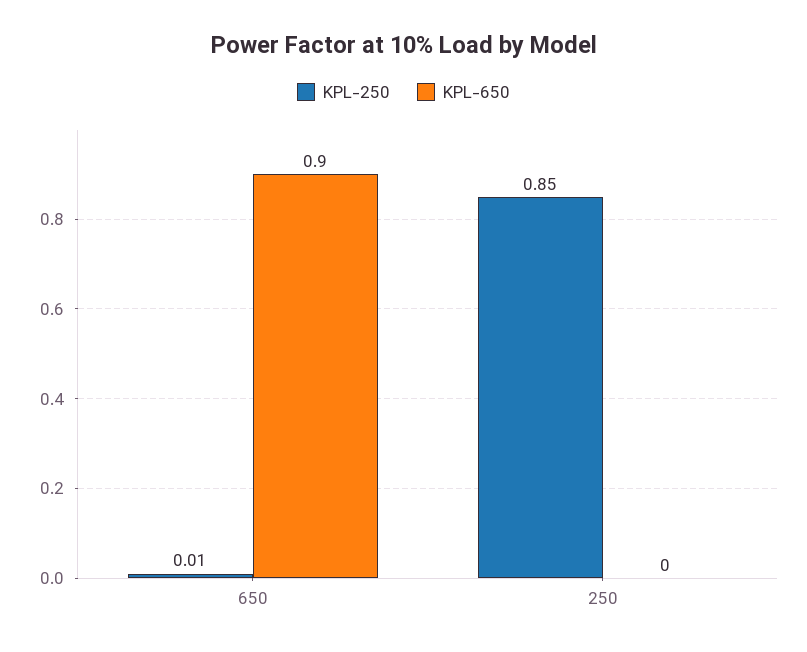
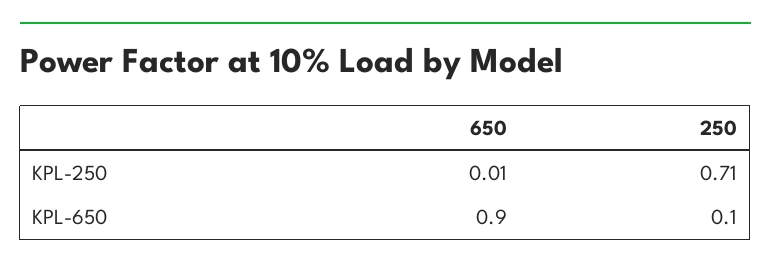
KPL-250, 250: 0.85 -> 0.71
KPL-650, 250: 0 -> 0.1

